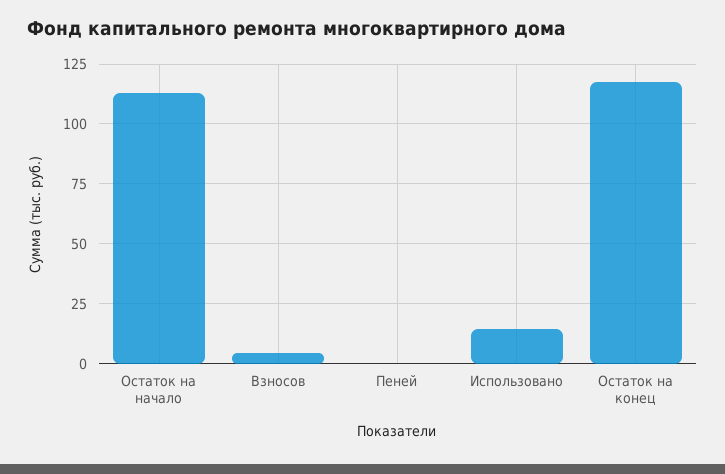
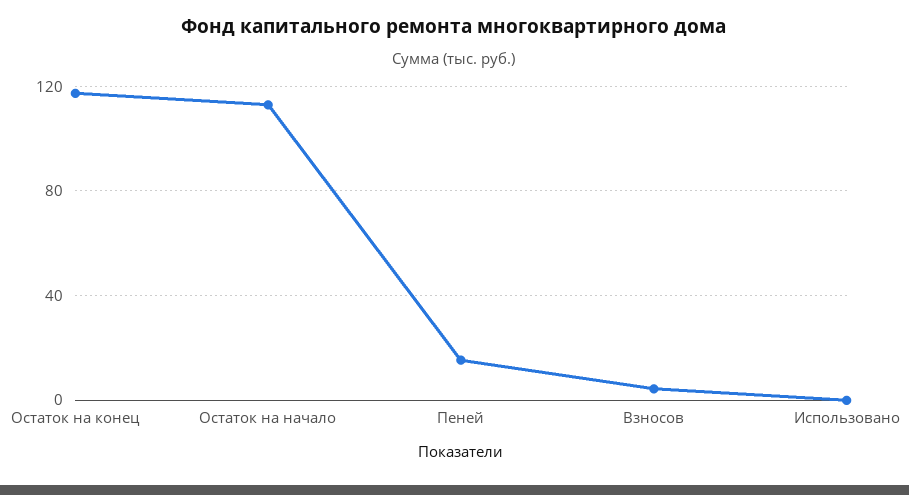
Пеней: 0 -> 15
Использовано: 15 -> 0

